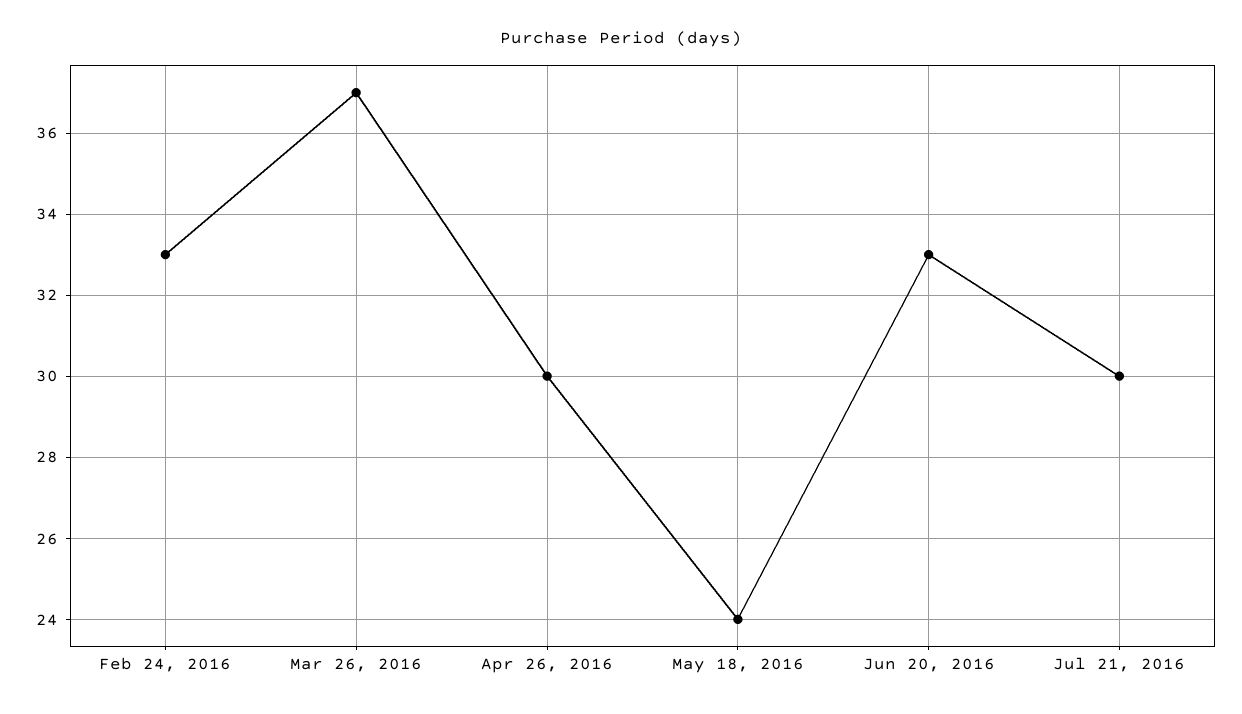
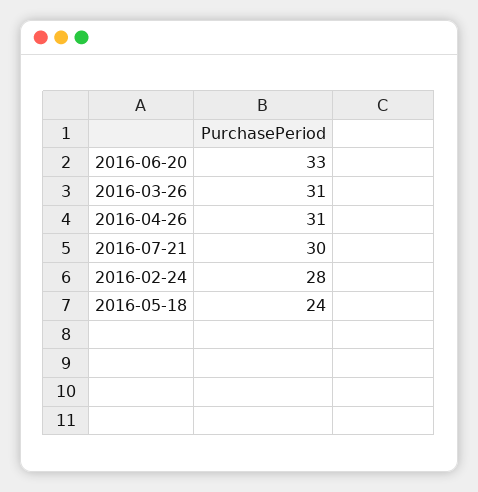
Feb 24, 2016: 33 -> 28
Mar 26, 2016: 37 -> 31
Apr 26, 2016: 30 -> 31

